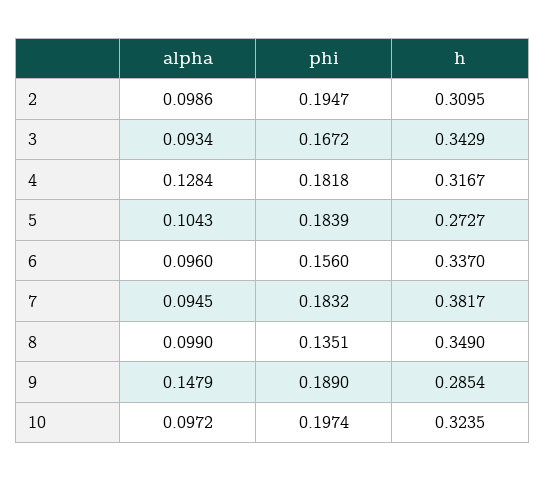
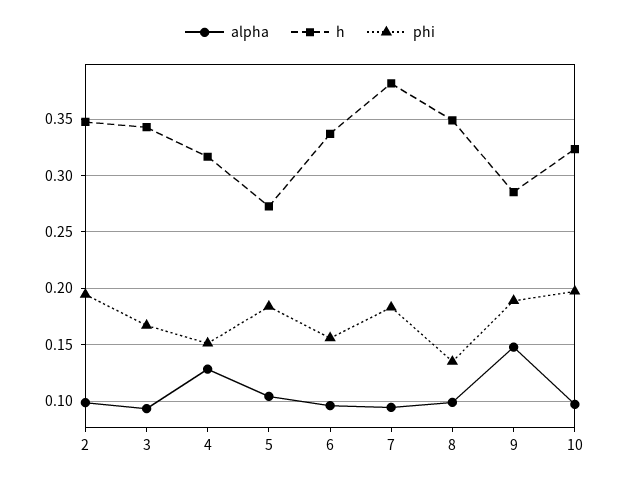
h, 2: 0.3095 -> 0.35
phi, 4: 0.1818 -> 0.15

